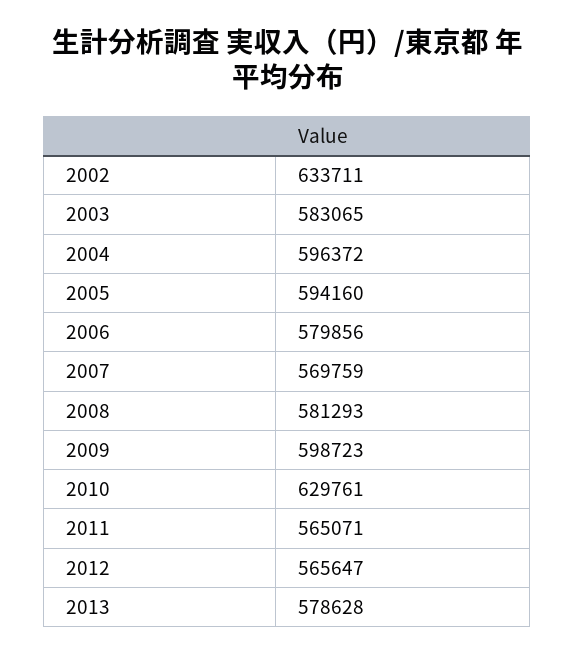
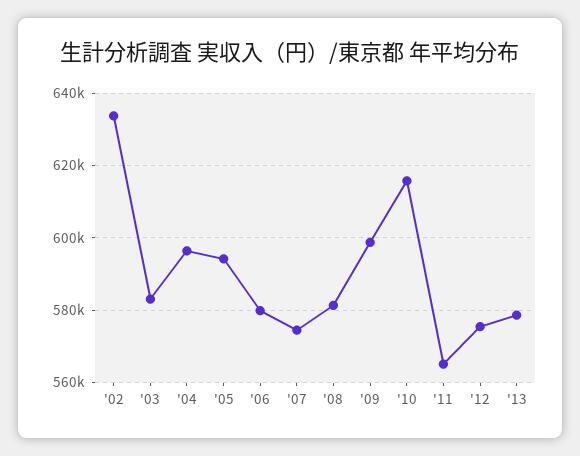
2007: 569759 -> 574000
2010: 629761 -> 616000
2012: 565647 -> 576000

